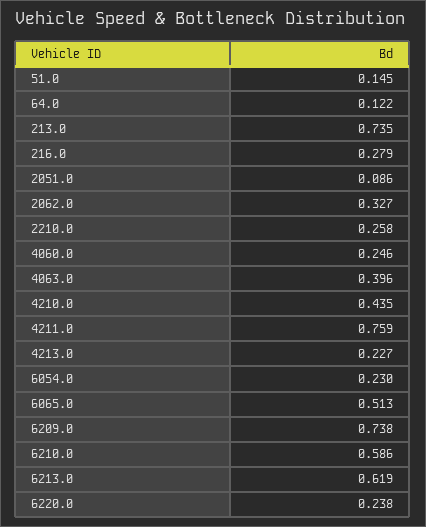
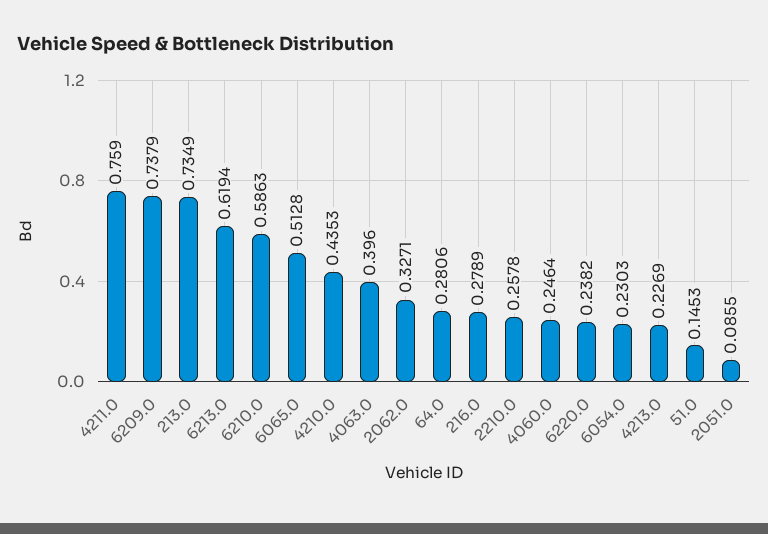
64.0: 0.122 -> 0.2806

